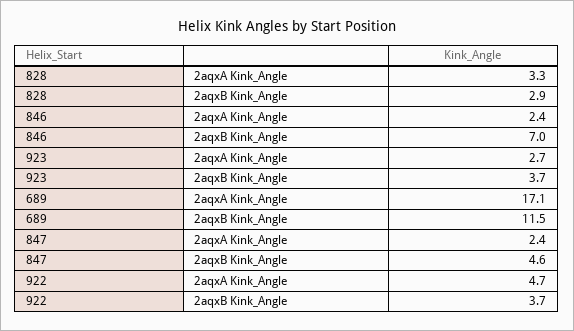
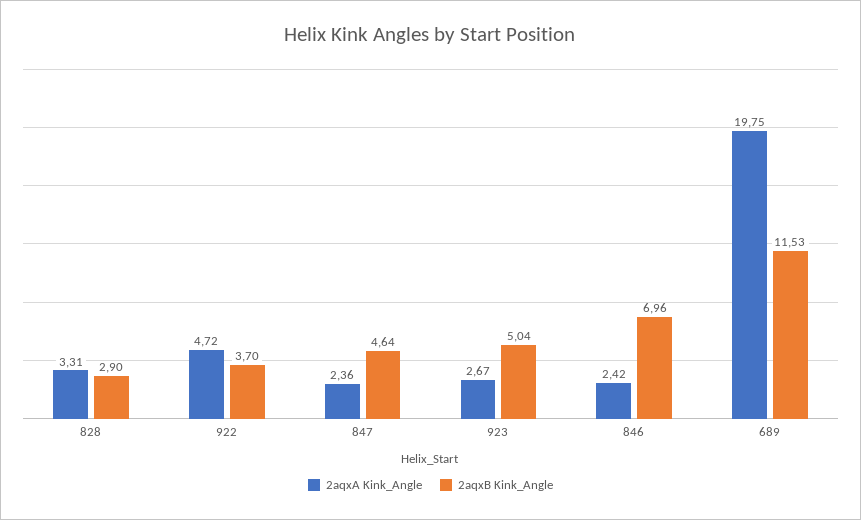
2aqxB Kink_Angle, 923: 3.7 -> 5.04
2aqxA Kink_Angle, 689: 17.1 -> 19.75

